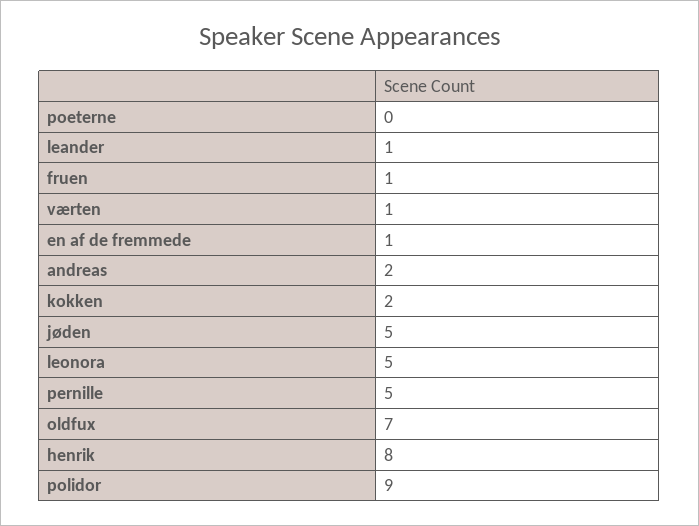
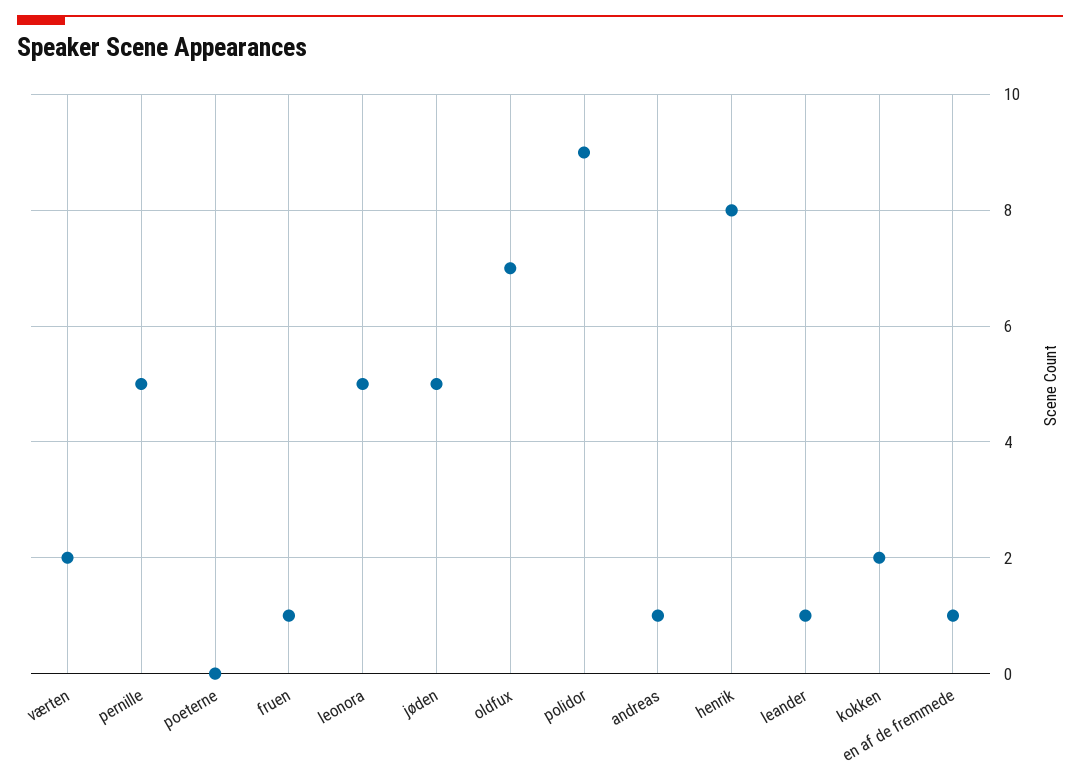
værten: 1 -> 2
andreas: 2 -> 1

